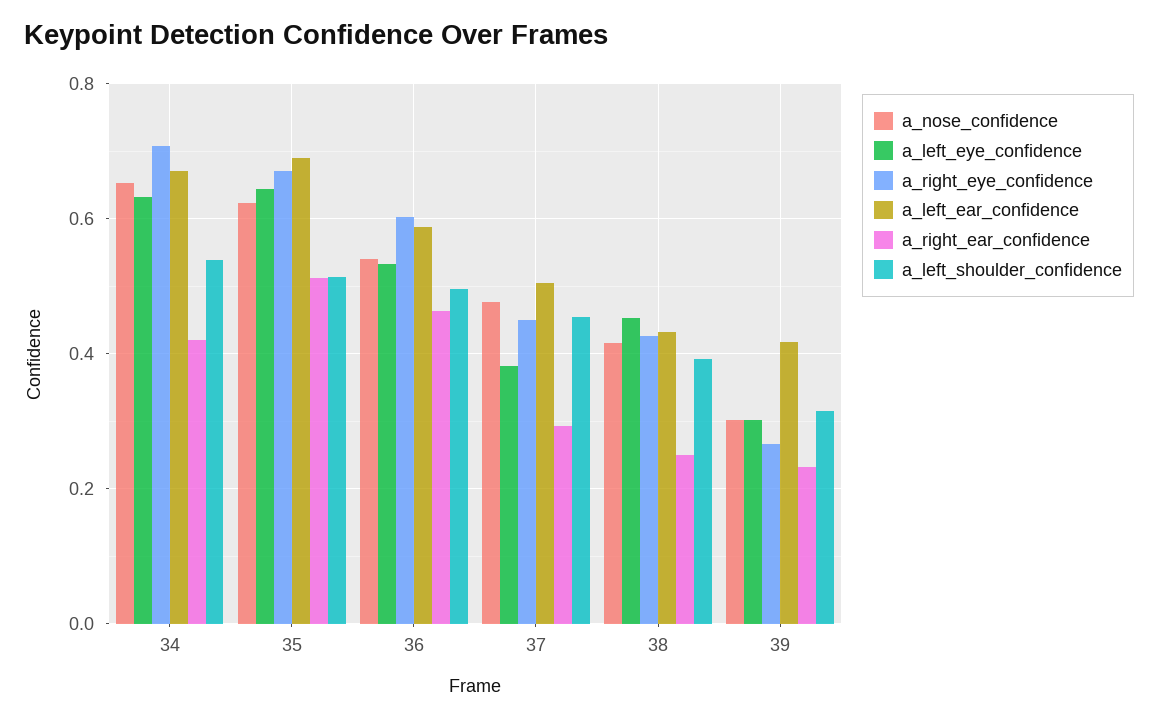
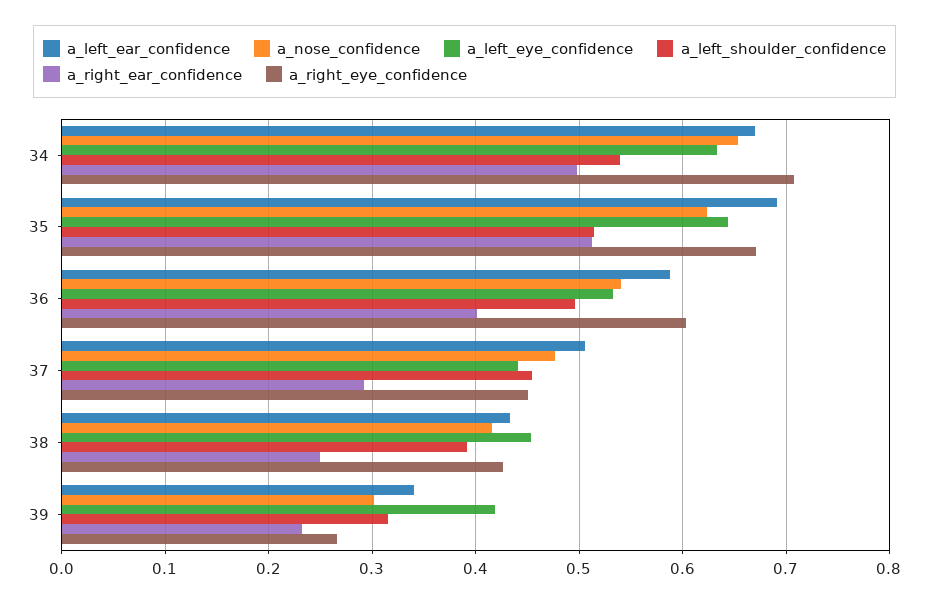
a_right_ear_confidence, 34: 0.42 -> 0.5
a_right_ear_confidence, 36: 0.46 -> 0.4
a_left_eye_confidence, 37: 0.38 -> 0.44
a_left_eye_confidence, 39: 0.3 -> 0.42
a_left_ear_confidence, 39: 0.42 -> 0.34

